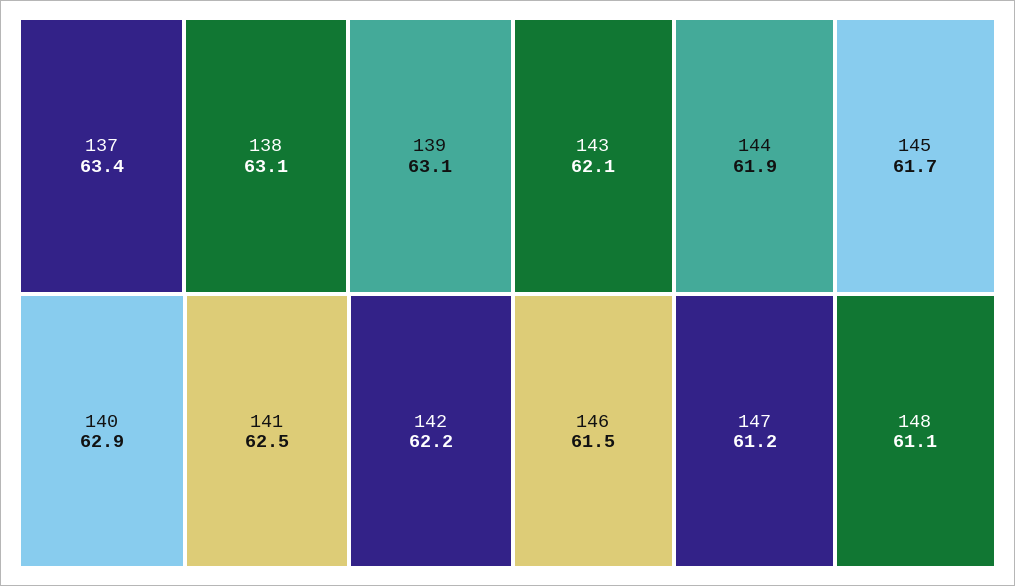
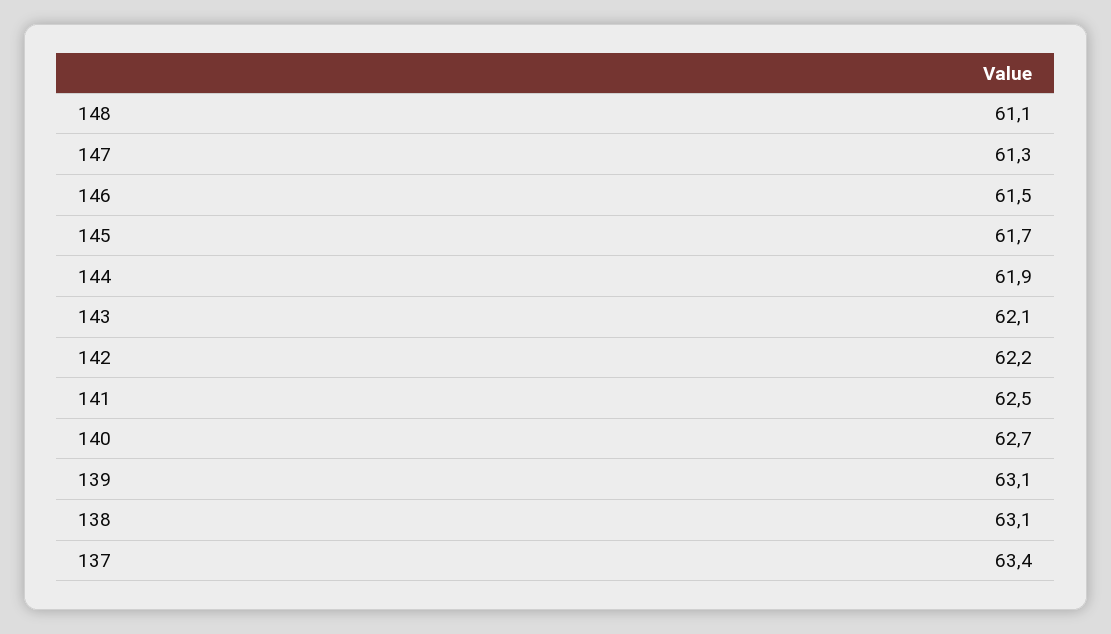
140: 62.9 -> 62.7
147: 61.2 -> 61.3

